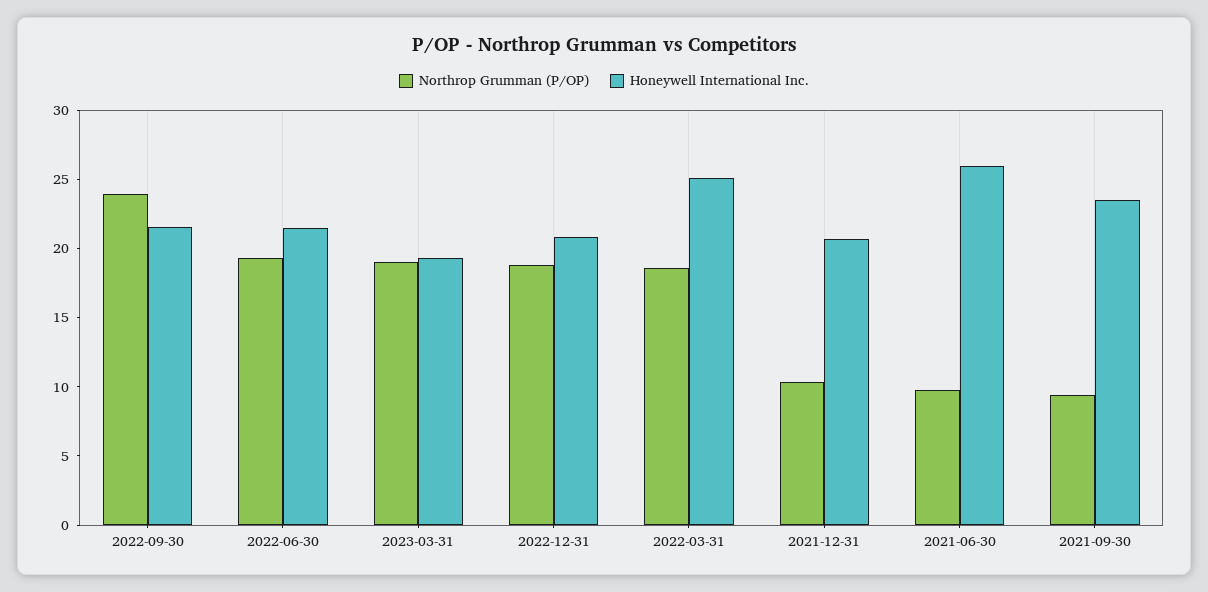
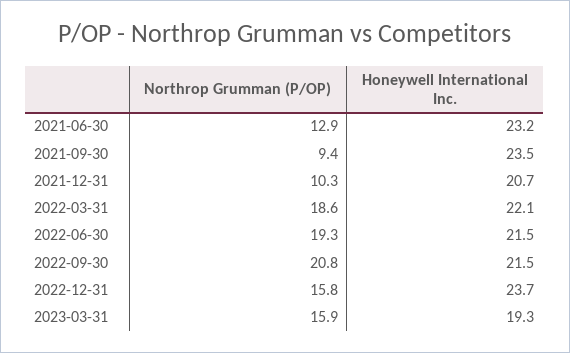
Northrop Grumman (P/OP), 2022-09-30: 24 -> 20.8
Northrop Grumman (P/OP), 2023-03-31: 19 -> 15.9
Northrop Grumman (P/OP), 2022-12-31: 19 -> 15.8
Honeywell International Inc., 2022-12-31: 21 -> 23.7
Honeywell International Inc., 2022-03-31: 25 -> 22.1
Northrop Grumman (P/OP), 2021-06-30: 10 -> 12.9
Honeywell International Inc., 2021-06-30: 26 -> 23.2

